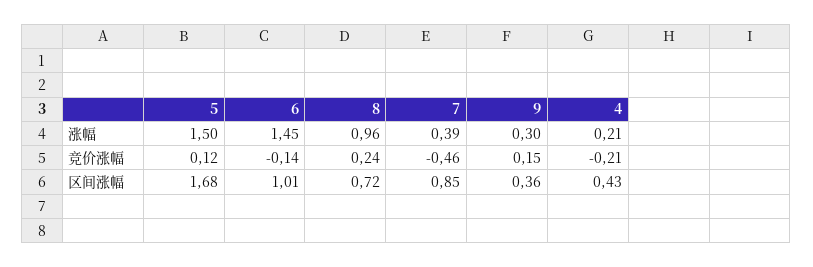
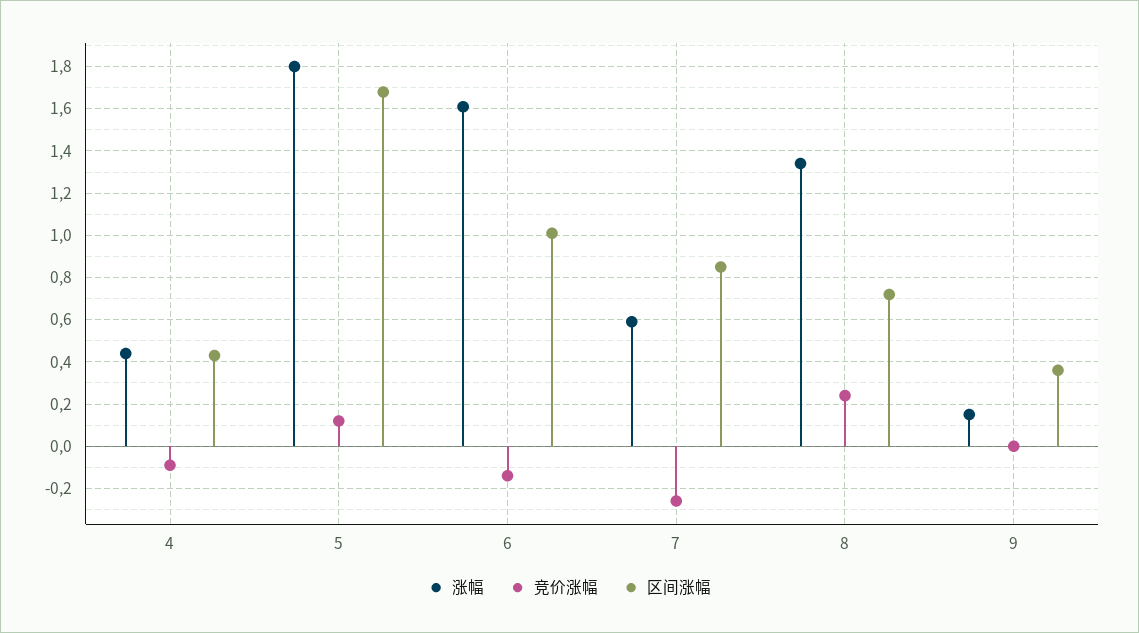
涨幅, 5: 1.5 -> 1.8
涨幅, 6: 1.45 -> 1.6
涨幅, 8: 0.96 -> 1.35
涨幅, 7: 0.39 -> 0.6
涨幅, 9: 0.3 -> 0.15
涨幅, 4: 0.21 -> 0.45
竞价涨幅, 7: -0.46 -> -0.25
竞价涨幅, 9: 0.15 -> 0
竞价涨幅, 4: -0.21 -> -0.1

